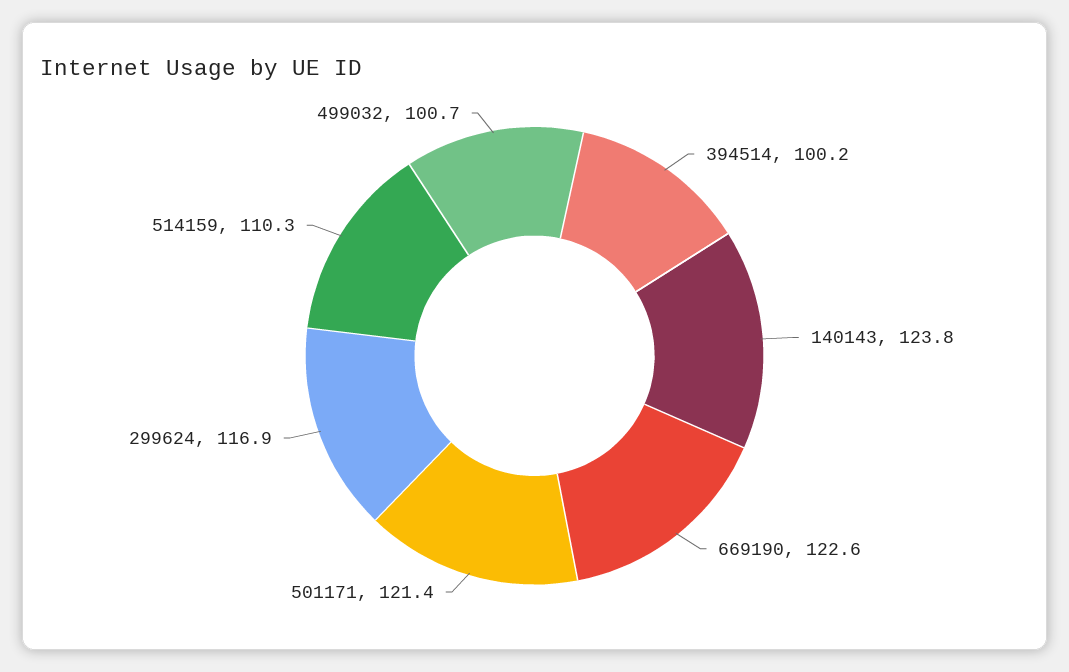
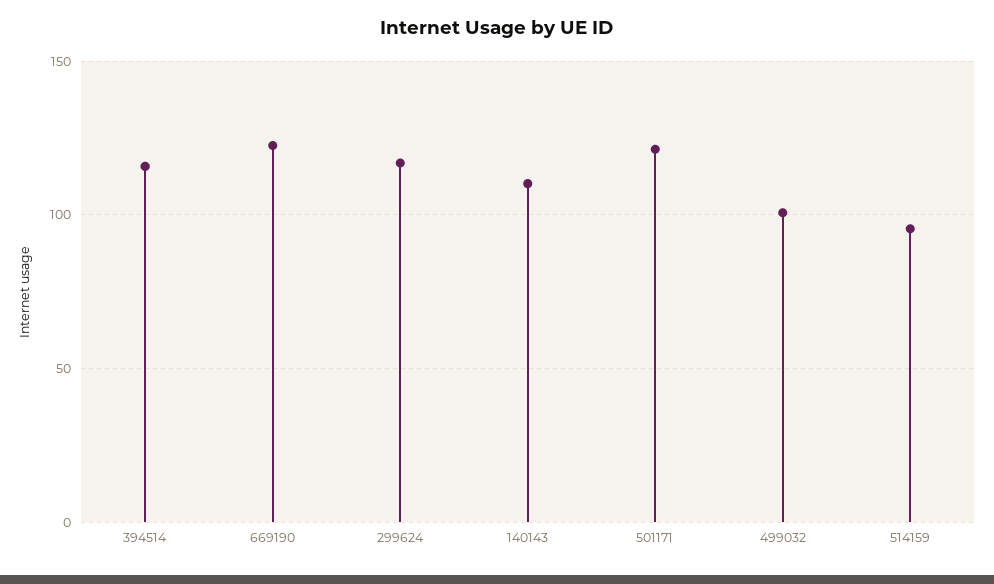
394514: 100.2 -> 115
140143: 123.8 -> 110
514159: 110.3 -> 95

